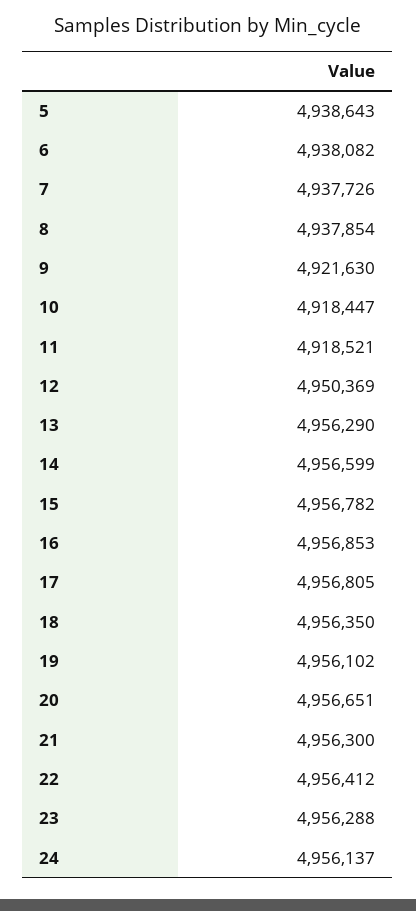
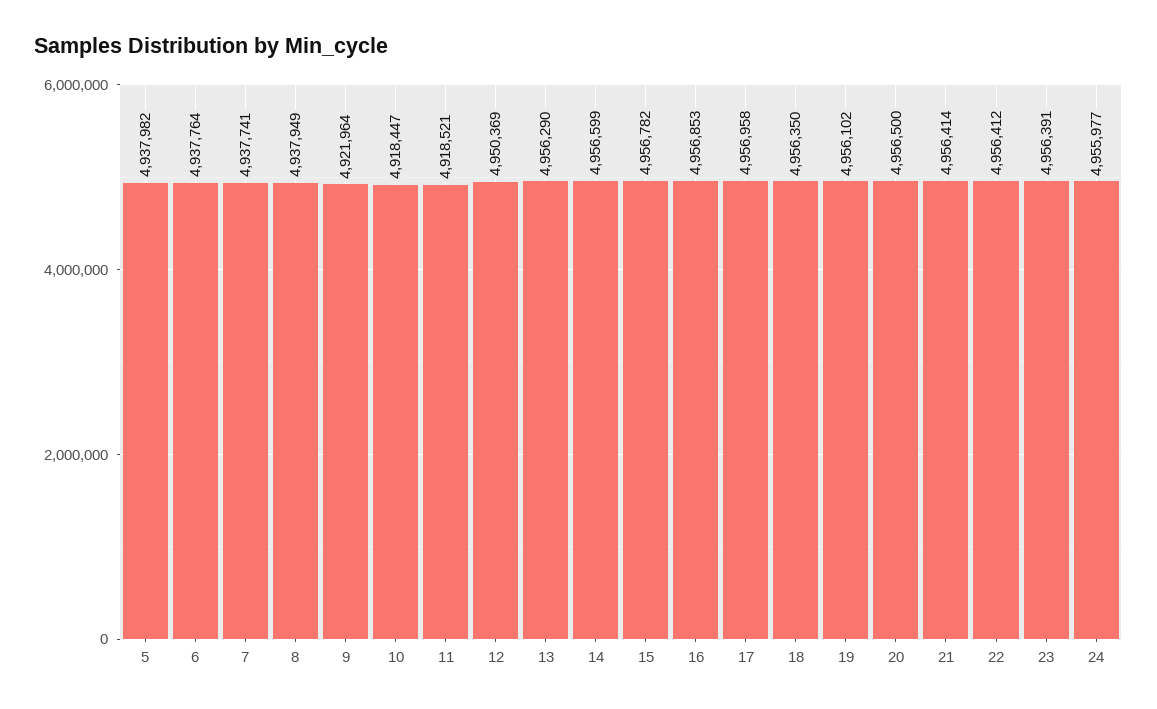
5: 4938643 -> 4937982
6: 4938082 -> 4937764
7: 4937726 -> 4937741
8: 4937854 -> 4937949
9: 4921630 -> 4921964
17: 4956805 -> 4956958
20: 4956651 -> 4956500
21: 4956300 -> 4956414
23: 4956288 -> 4956391
24: 4956137 -> 4955977

